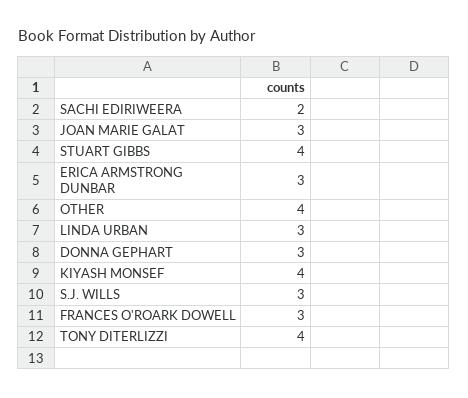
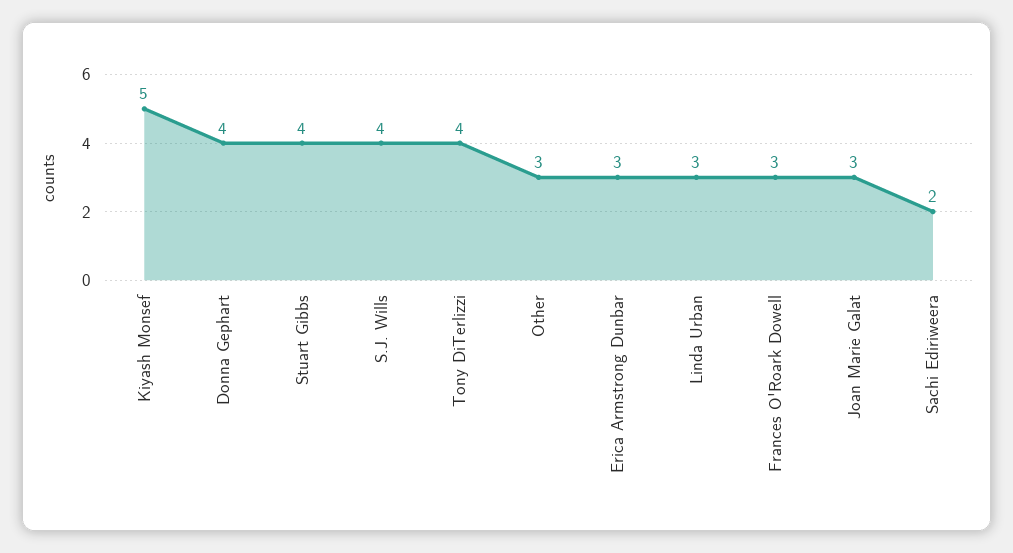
OTHER: 4 -> 3
DONNA GEPHART: 3 -> 4
KIYASH MONSEF: 4 -> 5
S.J. WILLS: 3 -> 4

